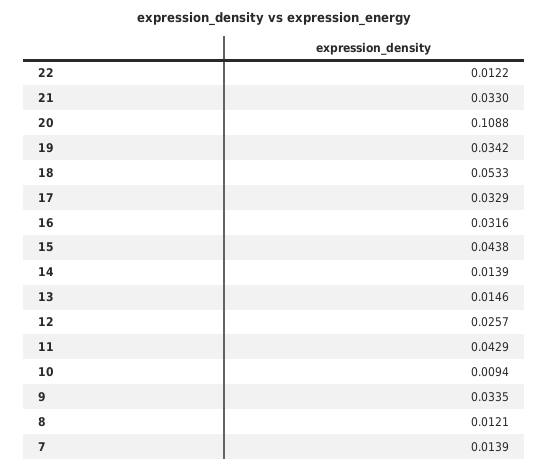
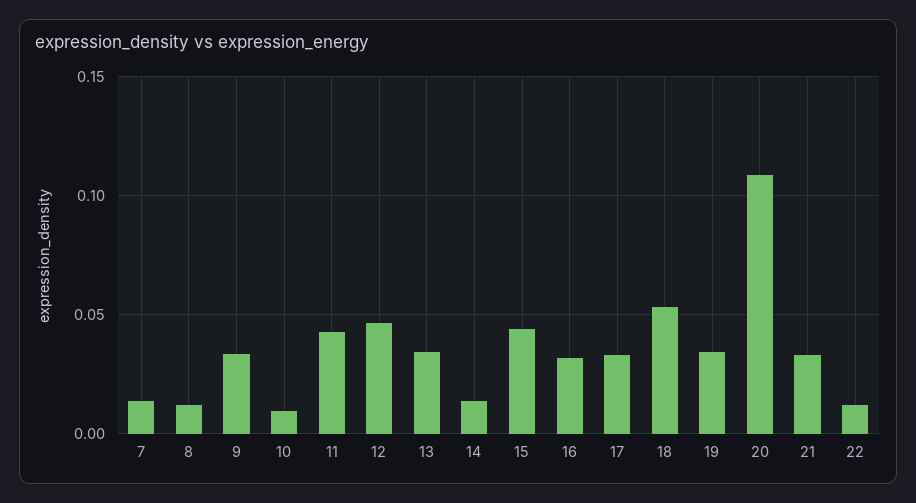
13: 0.0146 -> 0.035
12: 0.0257 -> 0.045

